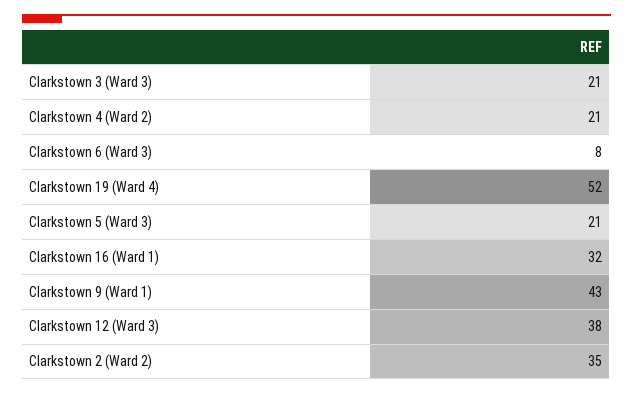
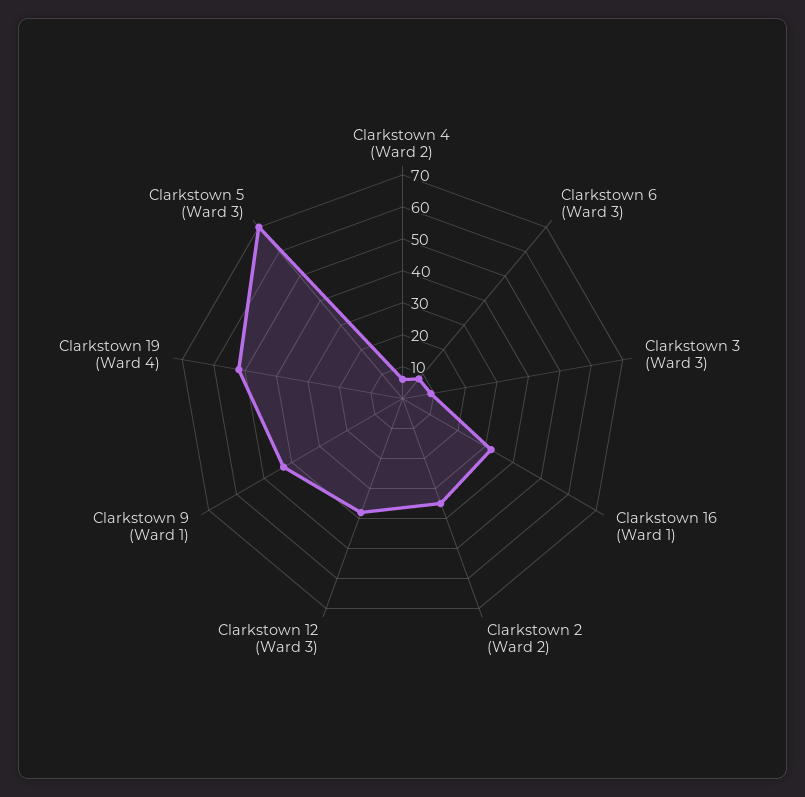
Clarkstown 3 (Ward 3): 21 -> 10
Clarkstown 4 (Ward 2): 21 -> 5
Clarkstown 5 (Ward 3): 21 -> 70

